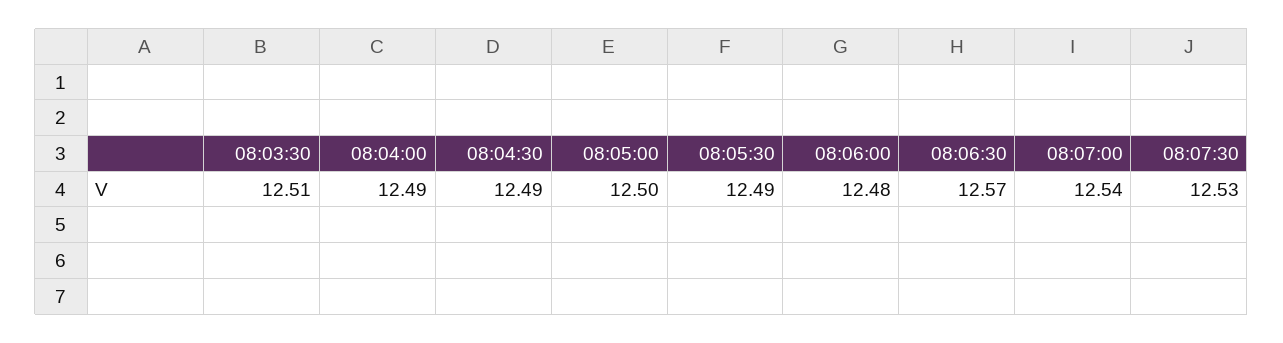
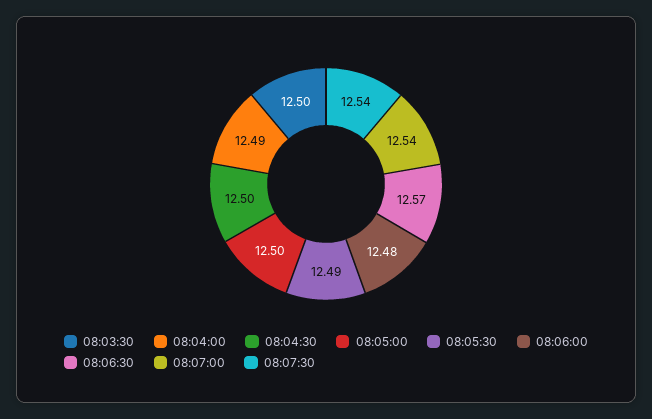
08:03:30: 12.51 -> 12.5
08:04:30: 12.49 -> 12.5
08:07:30: 12.53 -> 12.54

